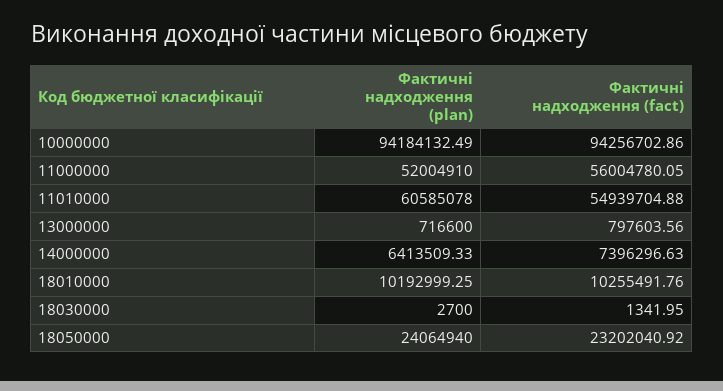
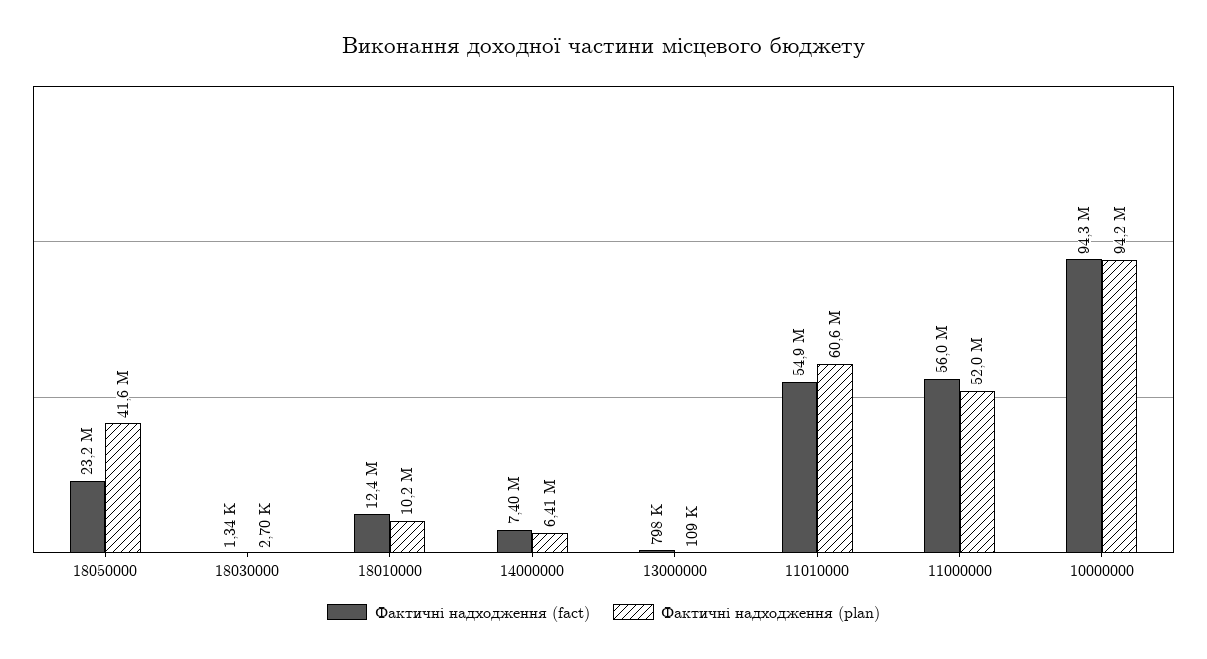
Фактичні надходження (plan), 13000000: 716600 -> 109000
Фактичні надходження (fact), 18010000: 10255491.76 -> 12400000
Фактичні надходження (plan), 18050000: 24064940 -> 41600000

